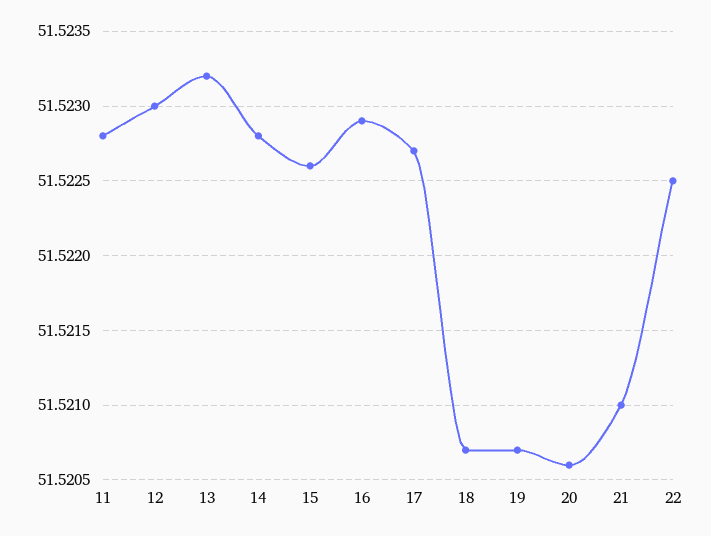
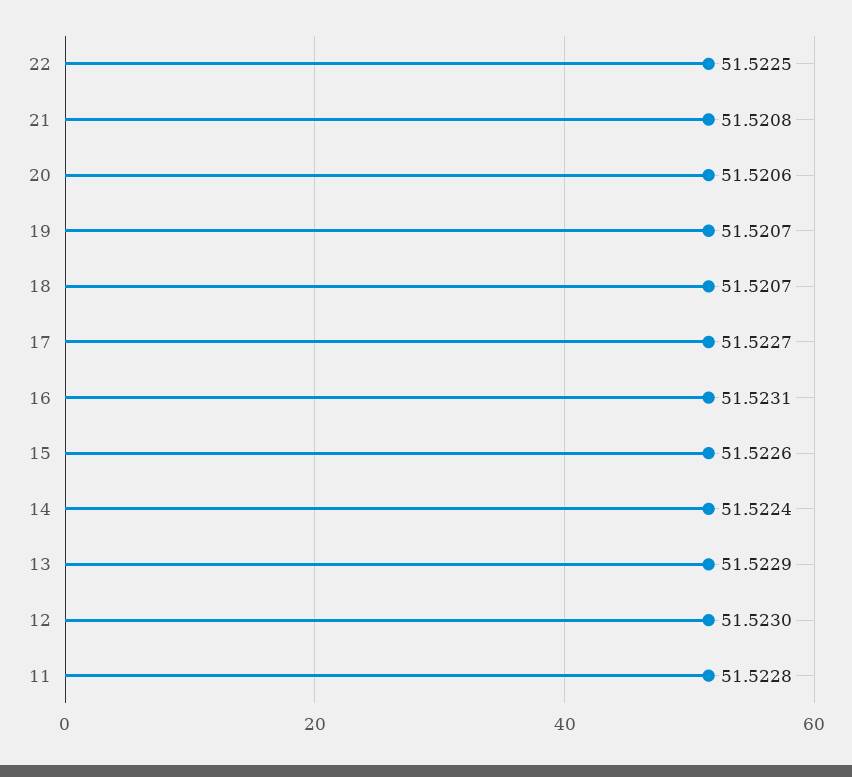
13: 51.5232 -> 51.5229
14: 51.5228 -> 51.5224
16: 51.5229 -> 51.5231
21: 51.521 -> 51.5208

